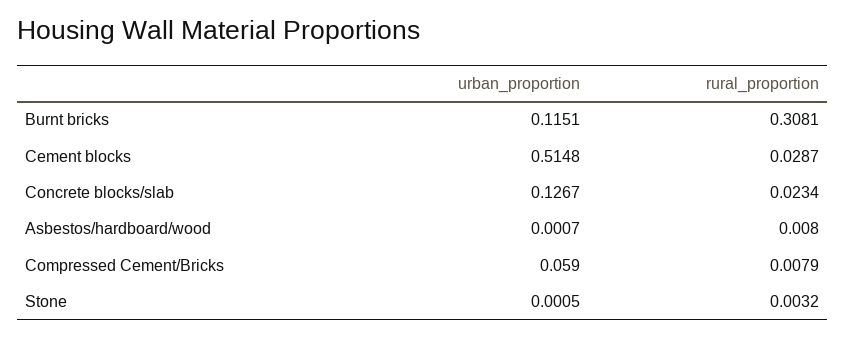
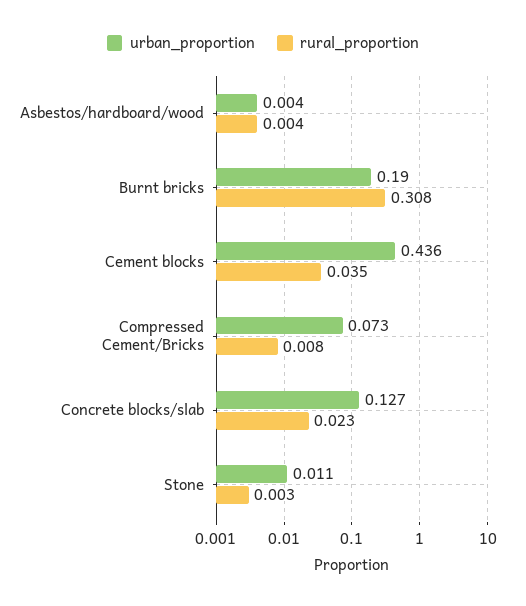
urban_proportion, Burnt bricks: 0.1151 -> 0.19
urban_proportion, Cement blocks: 0.5148 -> 0.436
rural_proportion, Cement blocks: 0.0287 -> 0.035
urban_proportion, Asbestos/hardboard/wood: 0.0007 -> 0.004
rural_proportion, Asbestos/hardboard/wood: 0.008 -> 0.004
urban_proportion, Compressed Cement/Bricks: 0.059 -> 0.073
urban_proportion, Stone: 0.0005 -> 0.011

